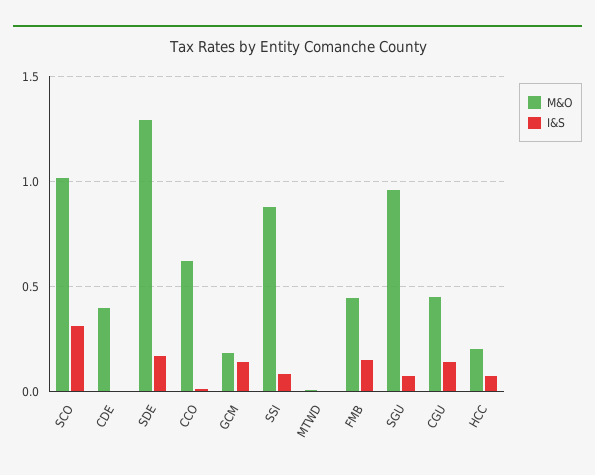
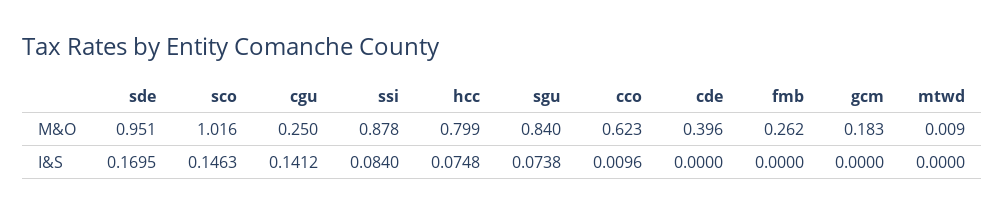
I&S, SCO: 0.3 -> 0.1463
M&O, SDE: 1.3 -> 0.951
I&S, GCM: 0.15 -> 0
M&O, FMB: 0.45 -> 0.262
I&S, FMB: 0.15 -> 0
M&O, SGU: 0.95 -> 0.84
M&O, CGU: 0.45 -> 0.25
M&O, HCC: 0.2 -> 0.799

